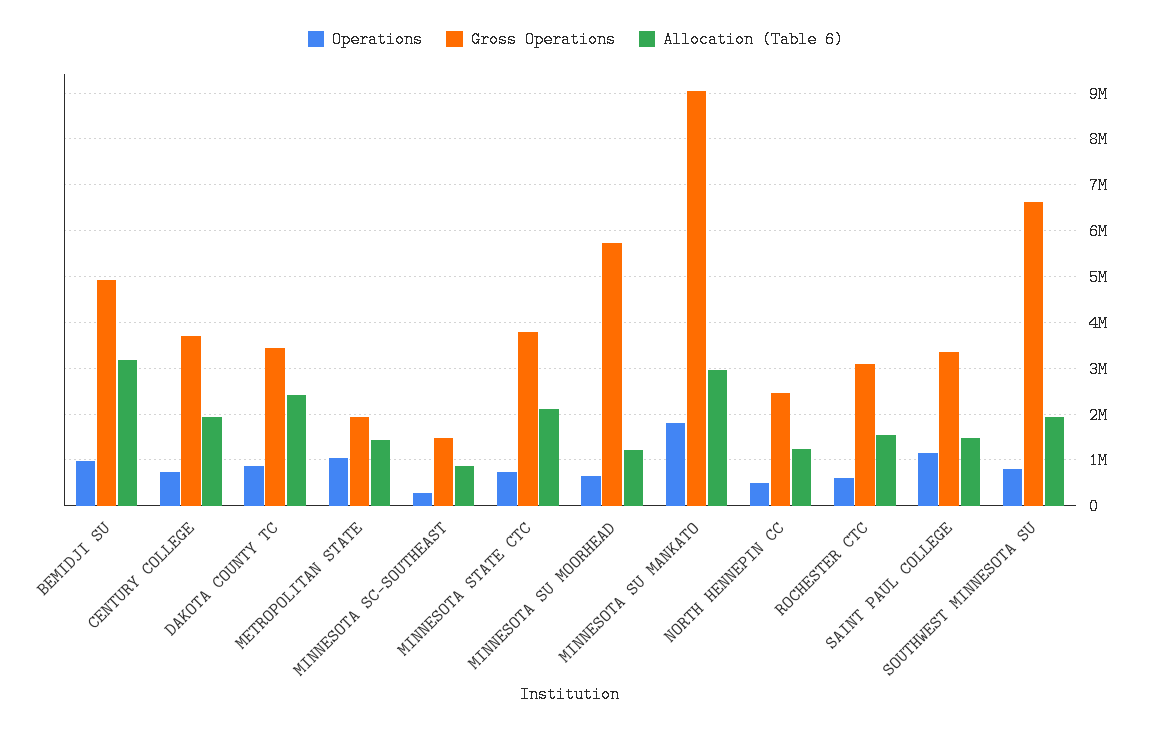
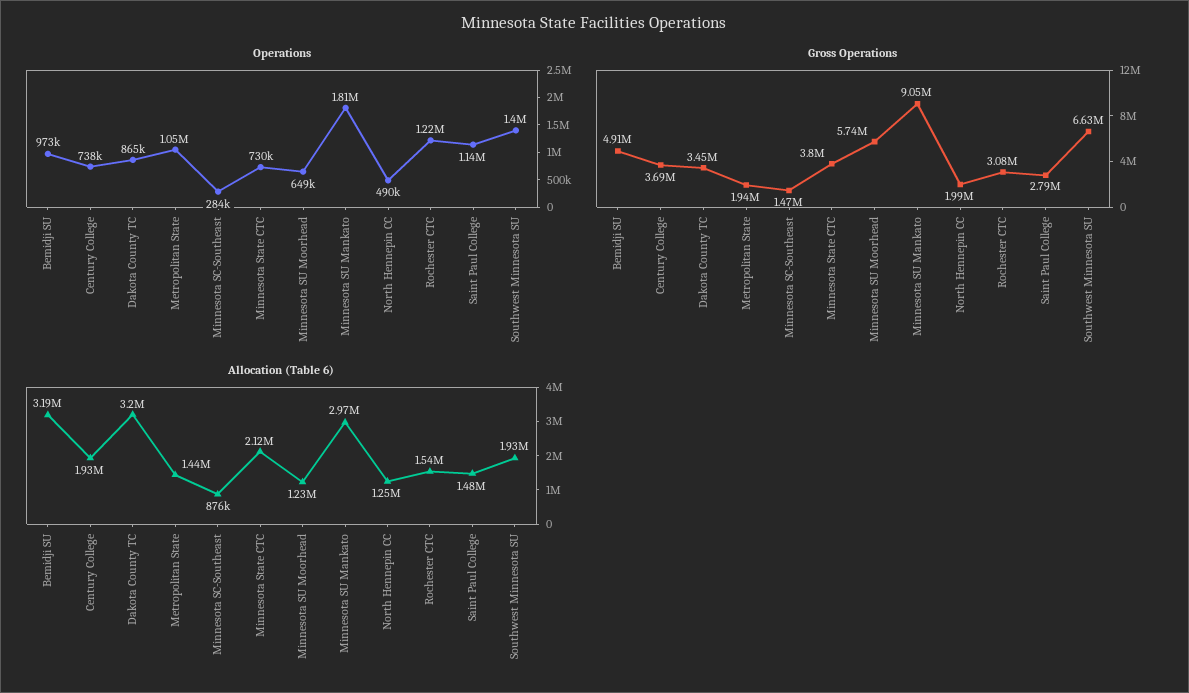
Allocation (Table 6), DAKOTA COUNTY TC: 2400000 -> 3200000
Gross Operations, NORTH HENNEPIN CC: 2400000 -> 1990000
Operations, ROCHESTER CTC: 600000 -> 1220000
Gross Operations, SAINT PAUL COLLEGE: 3400000 -> 2790000
Operations, SOUTHWEST MINNESOTA SU: 800000 -> 1400000

